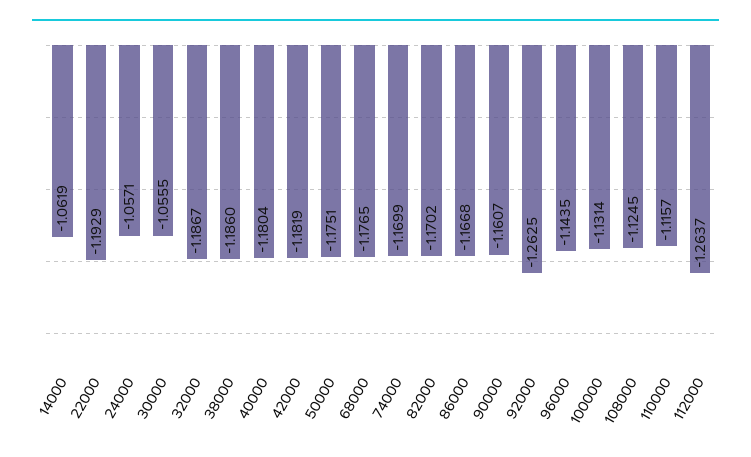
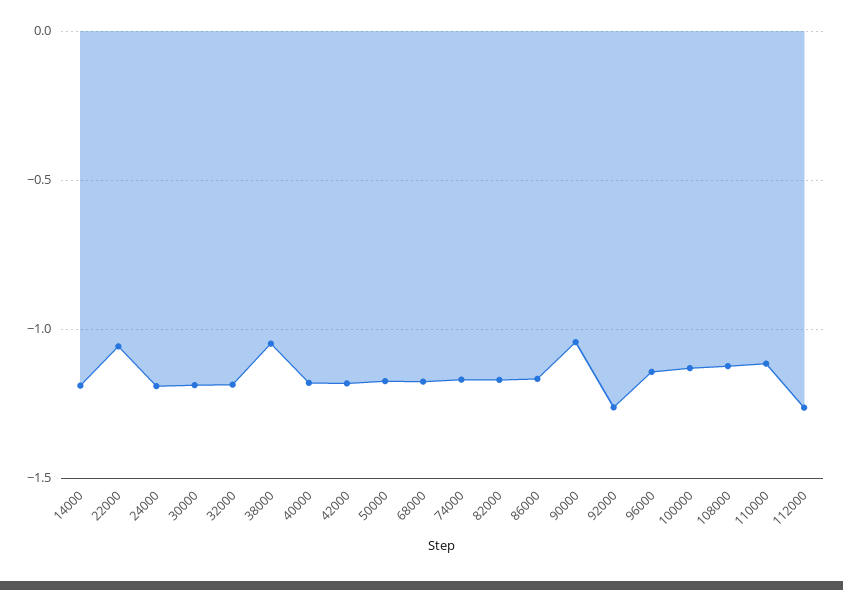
14000: -1.0619 -> -1.2
22000: -1.1929 -> -1.05
24000: -1.0571 -> -1.2
30000: -1.0555 -> -1.2
38000: -1.186 -> -1.05
90000: -1.1607 -> -1.05

